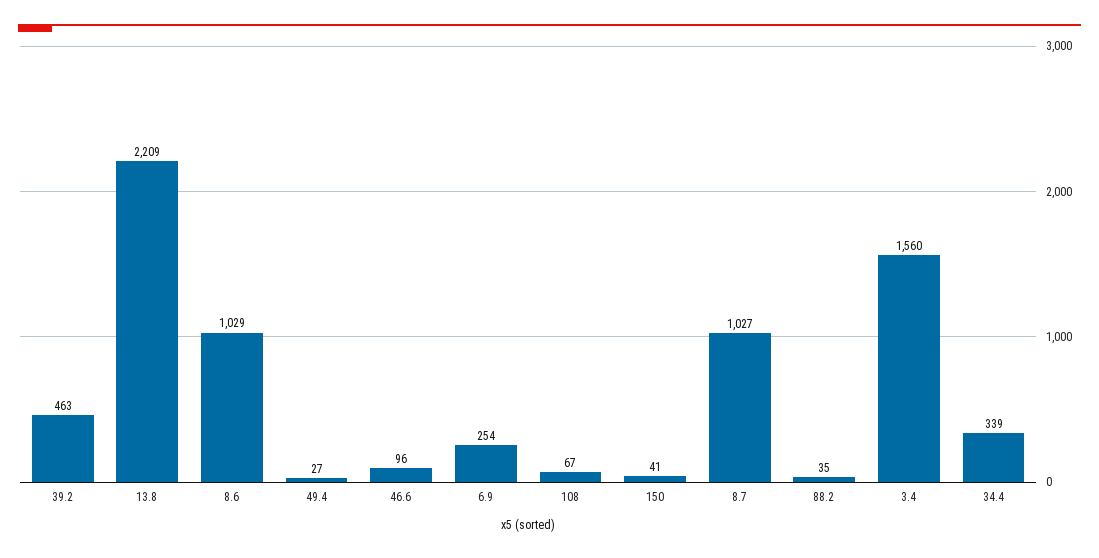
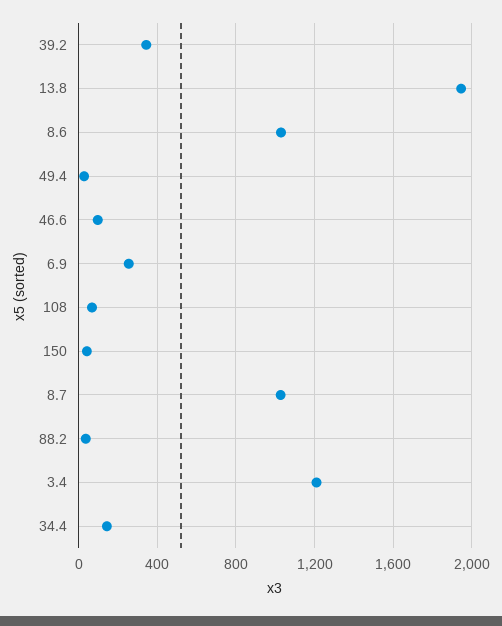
39.2: 463 -> 350
13.8: 2209 -> 1950
3.4: 1560 -> 1200
34.4: 339 -> 150

